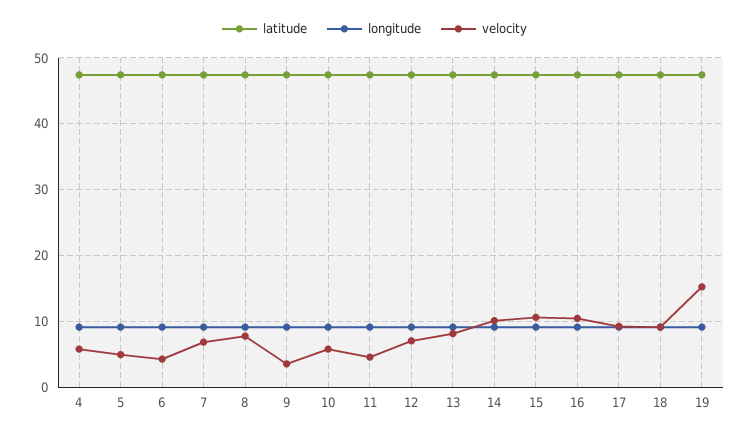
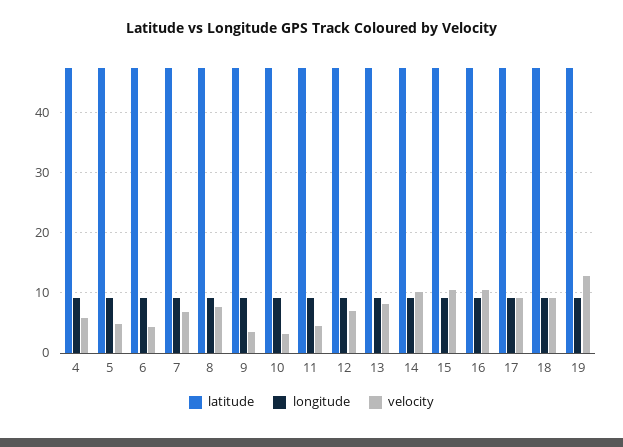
velocity, 10: 6 -> 3
velocity, 19: 15 -> 13

